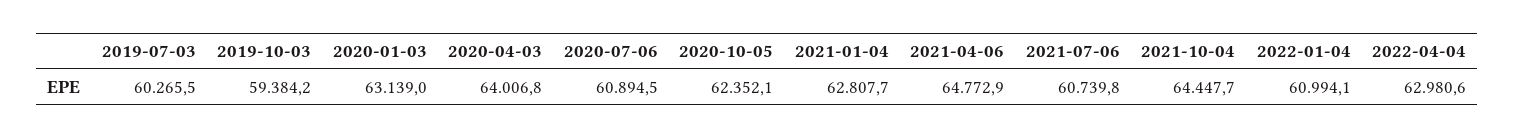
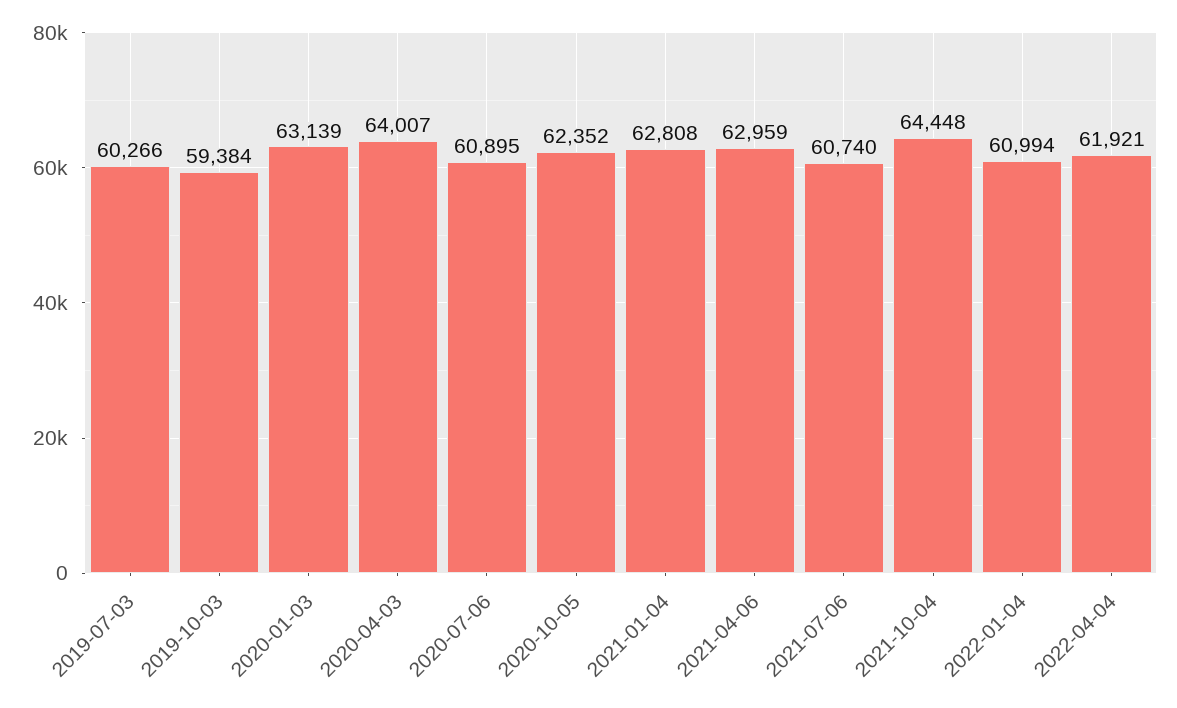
2021-04-06: 64772.9 -> 62959
2022-04-04: 62980.6 -> 61921

